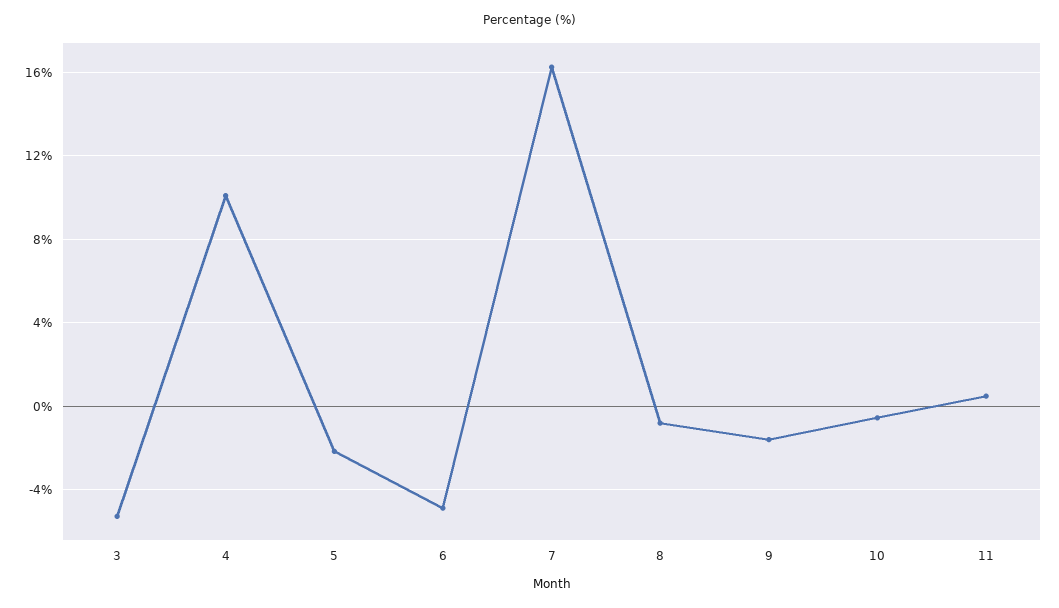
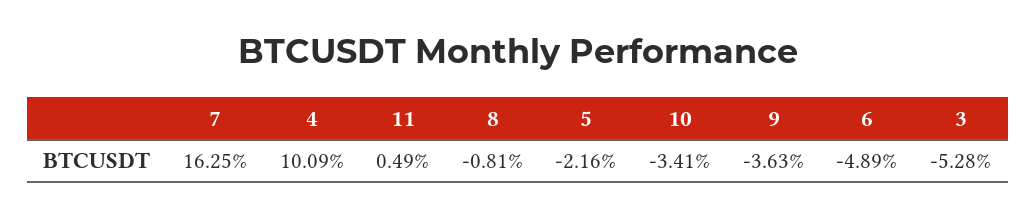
9: -1.5 -> -3.63
10: -0.5 -> -3.41

